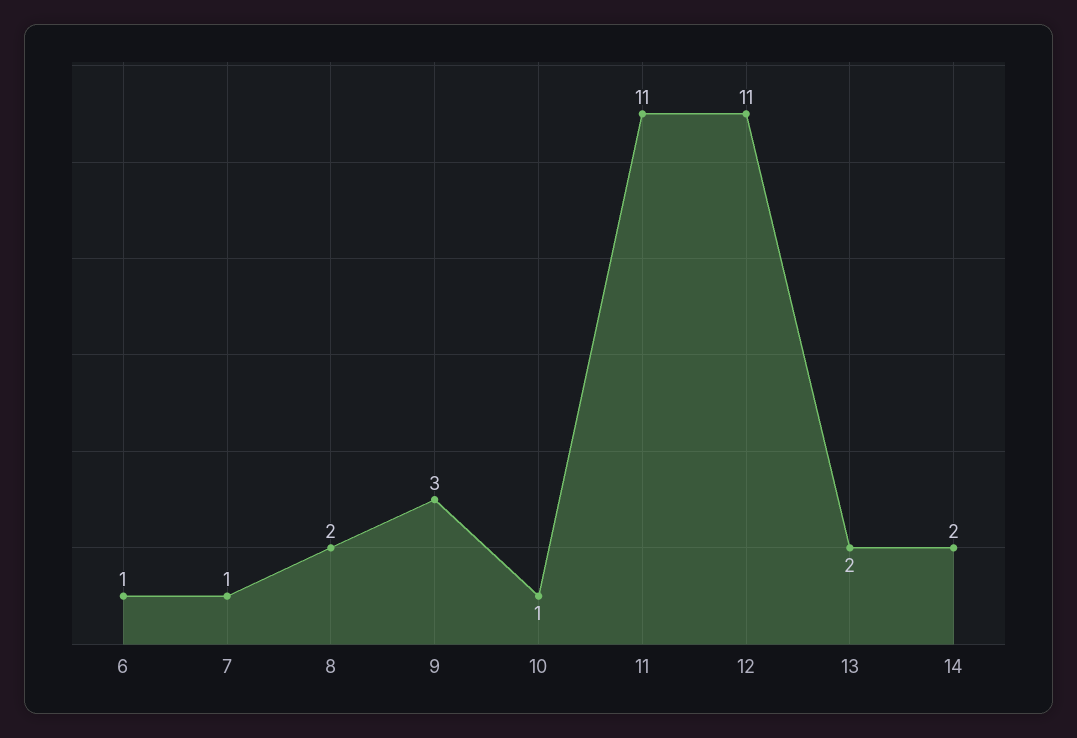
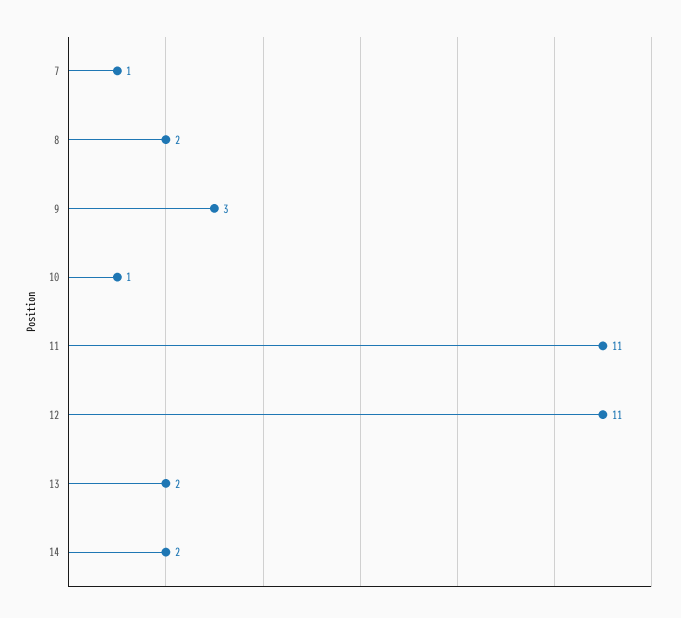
6: 1 -> none

